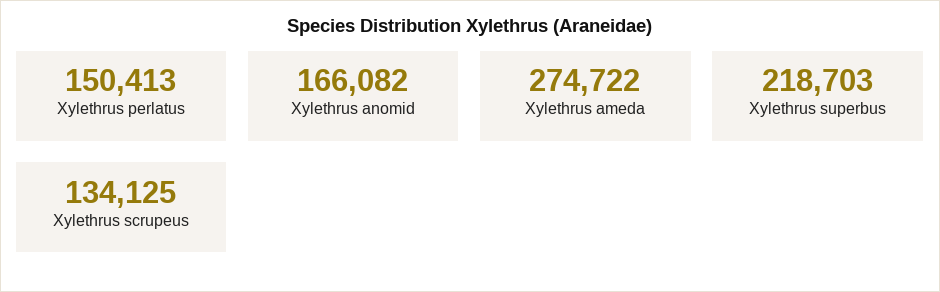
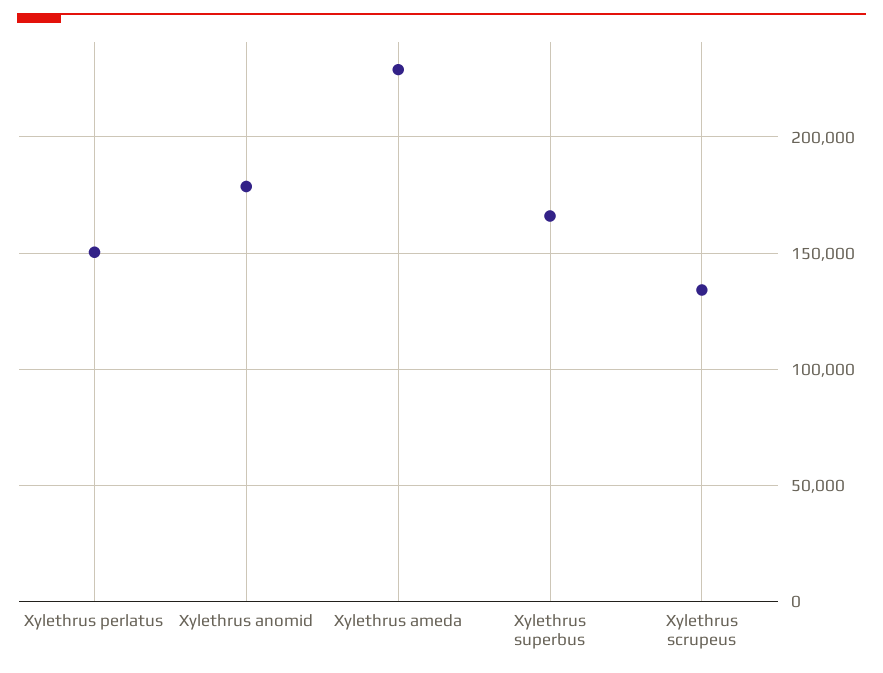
Xylethrus anomid: 166082 -> 180000
Xylethrus ameda: 274722 -> 230000
Xylethrus superbus: 218703 -> 165000

